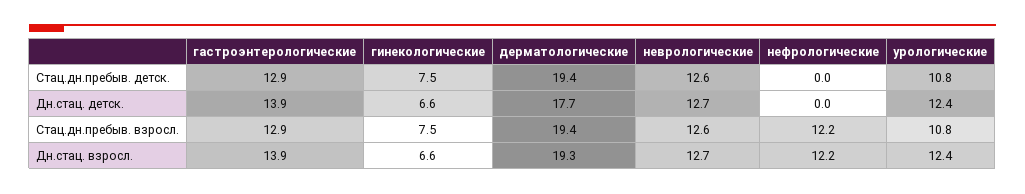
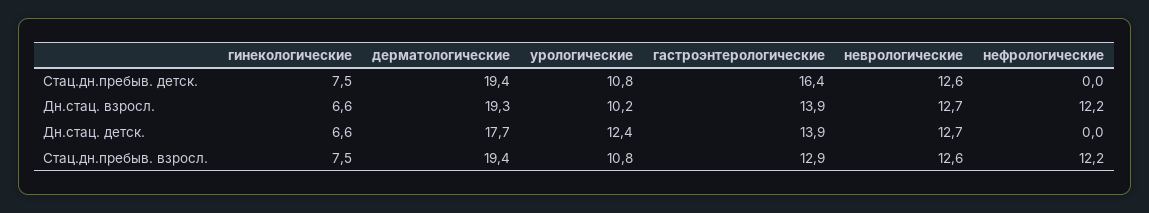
гастроэнтерологические, Стац.дн.пребыв. детск.: 12.9 -> 16.4
урологические, Дн.стац. взросл.: 12.4 -> 10.2

